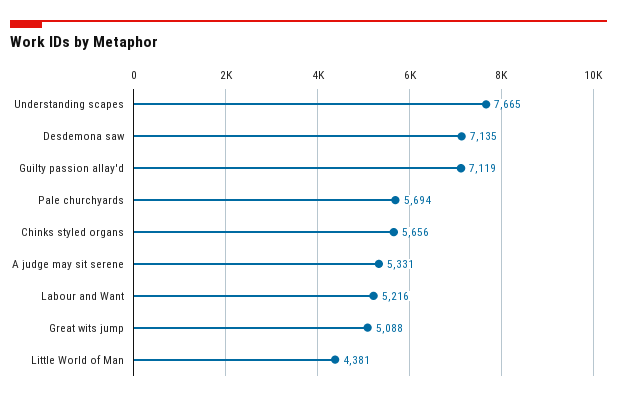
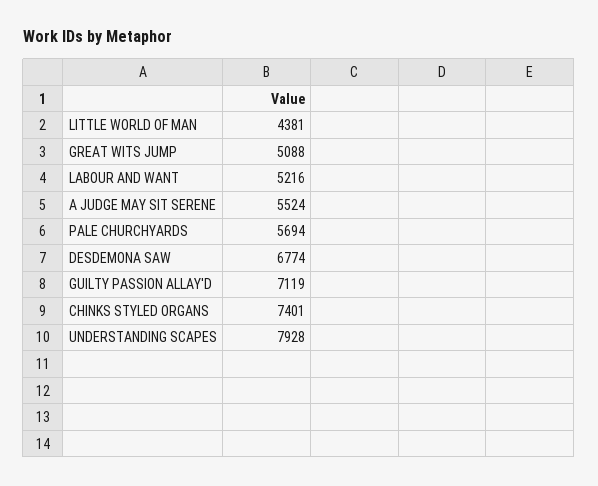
Understanding scapes: 7665 -> 7928
Desdemona saw: 7135 -> 6774
Chinks styled organs: 5656 -> 7401
A judge may sit serene: 5331 -> 5524

